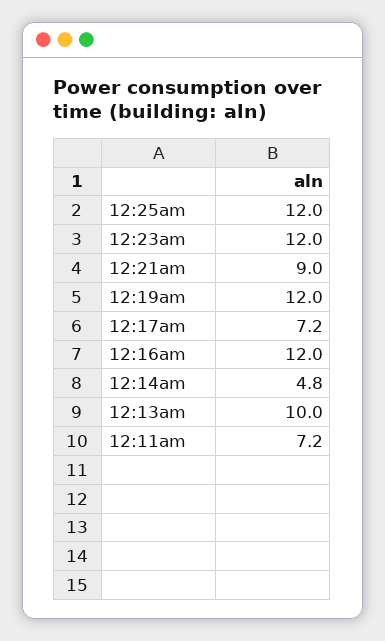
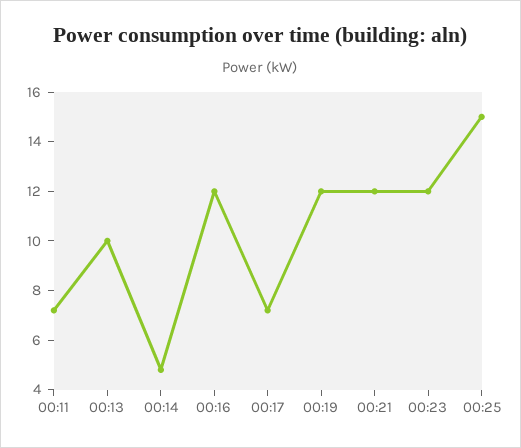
12:25am: 12 -> 15
12:21am: 9 -> 12

